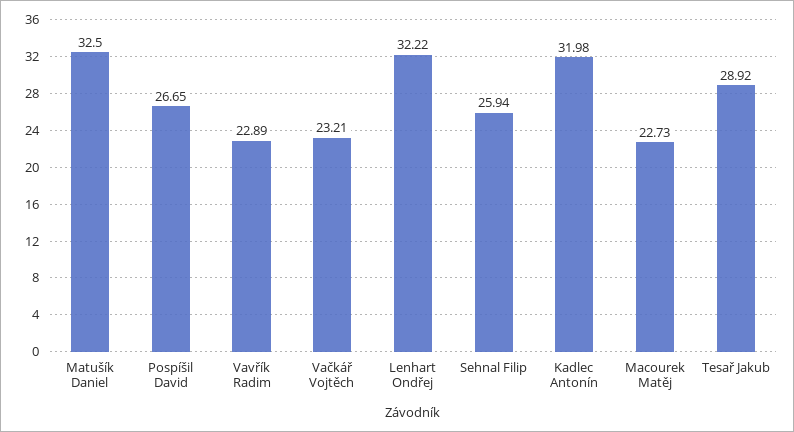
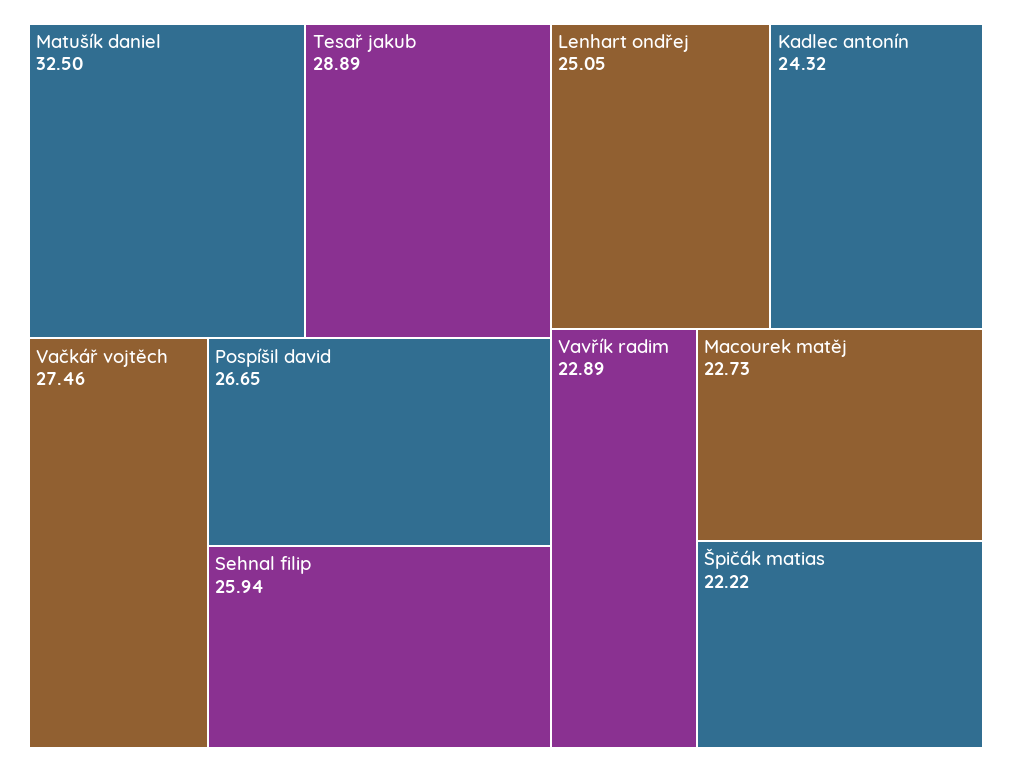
Vačkář Vojtěch: 23.21 -> 27.46
Lenhart Ondřej: 32.22 -> 25.05
Kadlec Antonín: 31.98 -> 24.32
Tesař Jakub: 28.92 -> 28.89
Špičák matias: none -> 22.22

